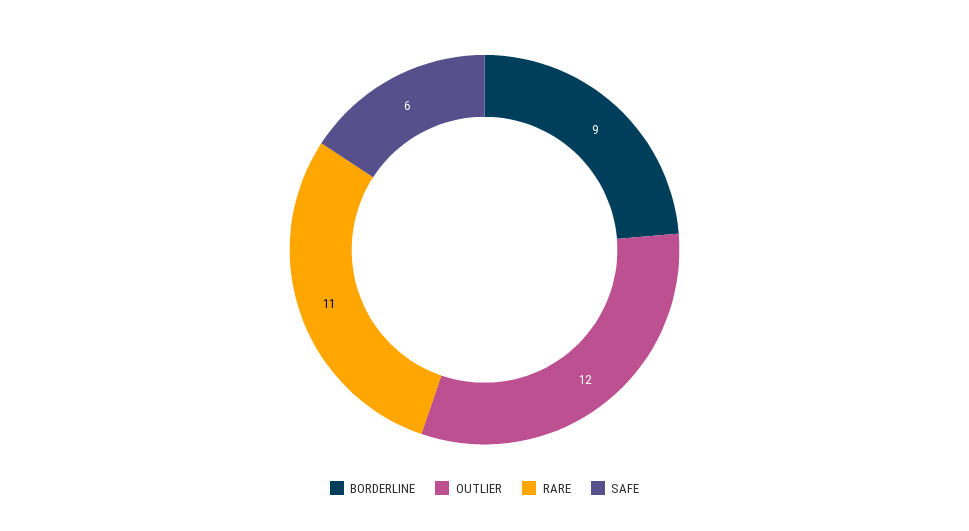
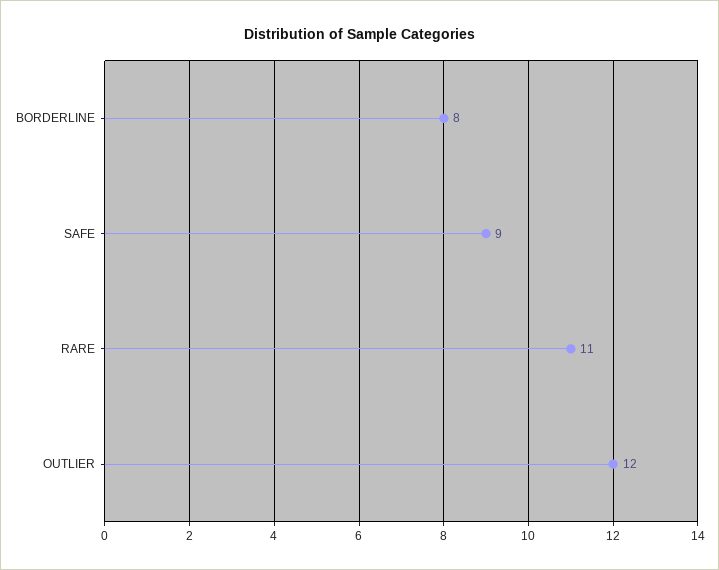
BORDERLINE: 9 -> 8
SAFE: 6 -> 9

